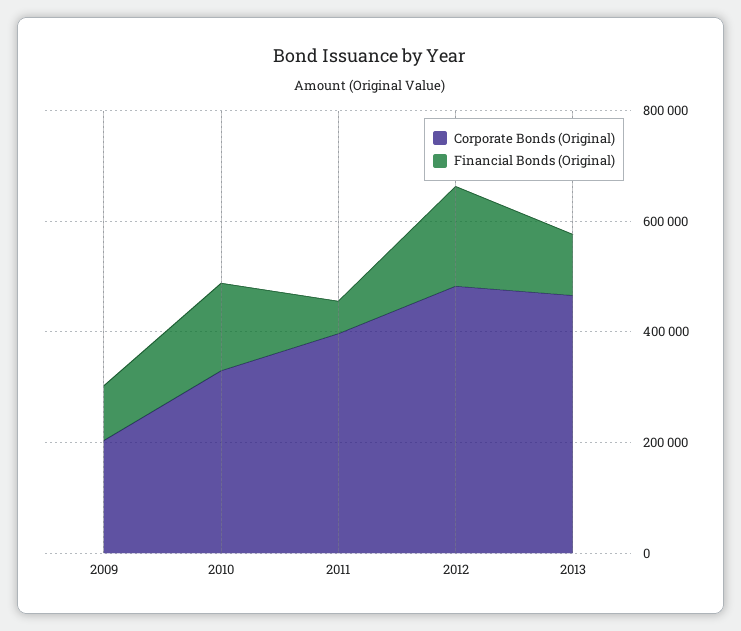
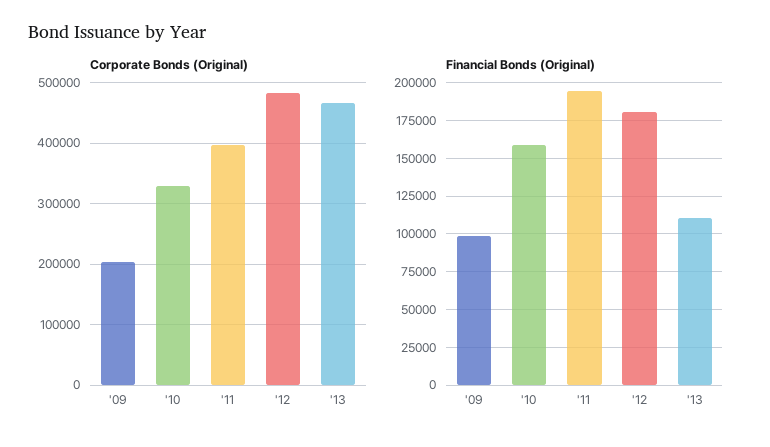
Financial Bonds (Original), 2011: 50000 -> 195000

